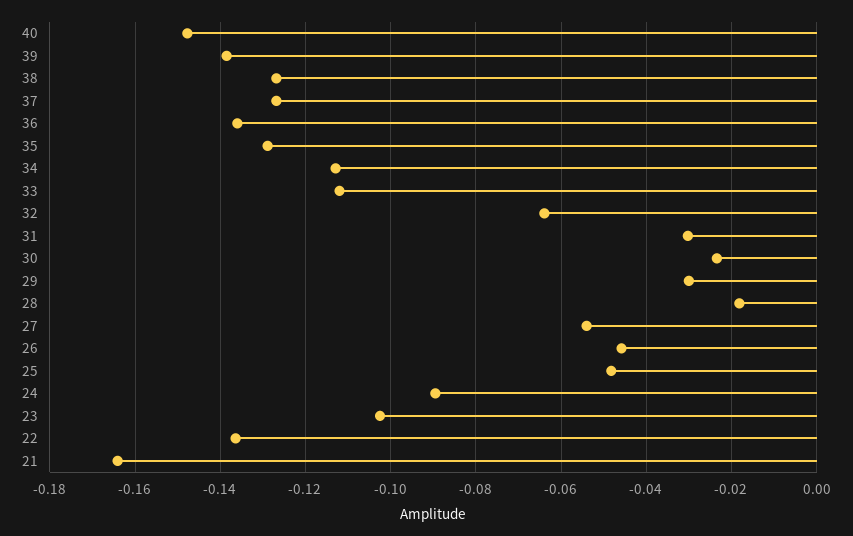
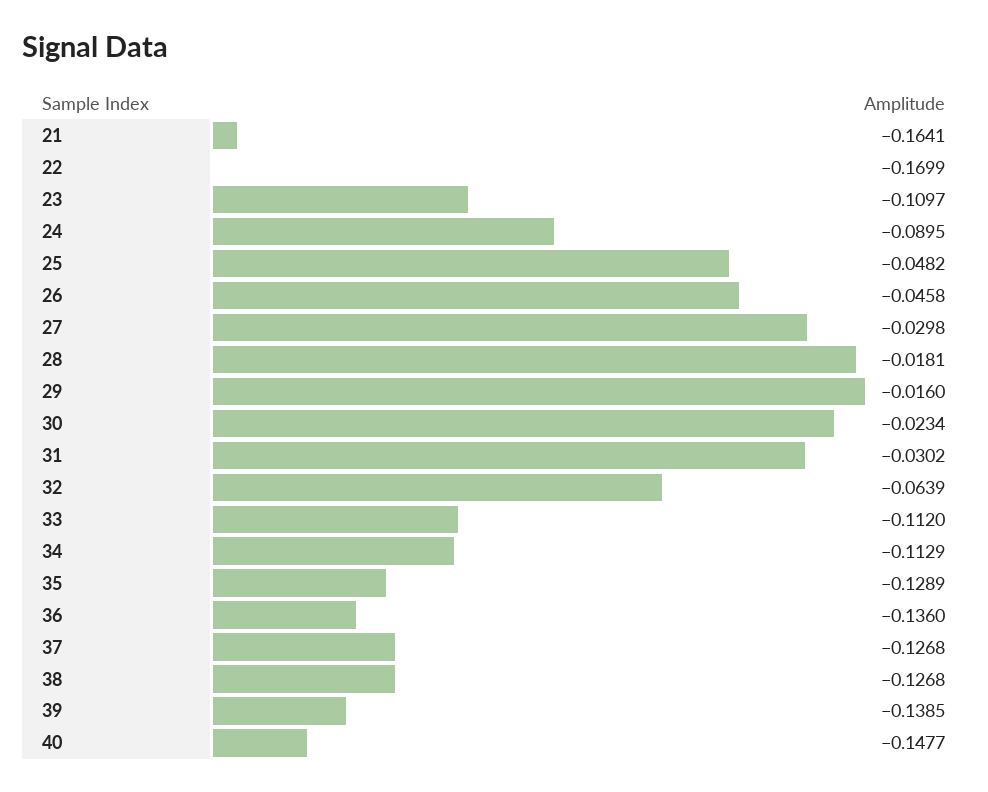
29: -0.03 -> -0.016
27: -0.054 -> -0.0298
23: -0.102 -> -0.1097
22: -0.136 -> -0.1699

